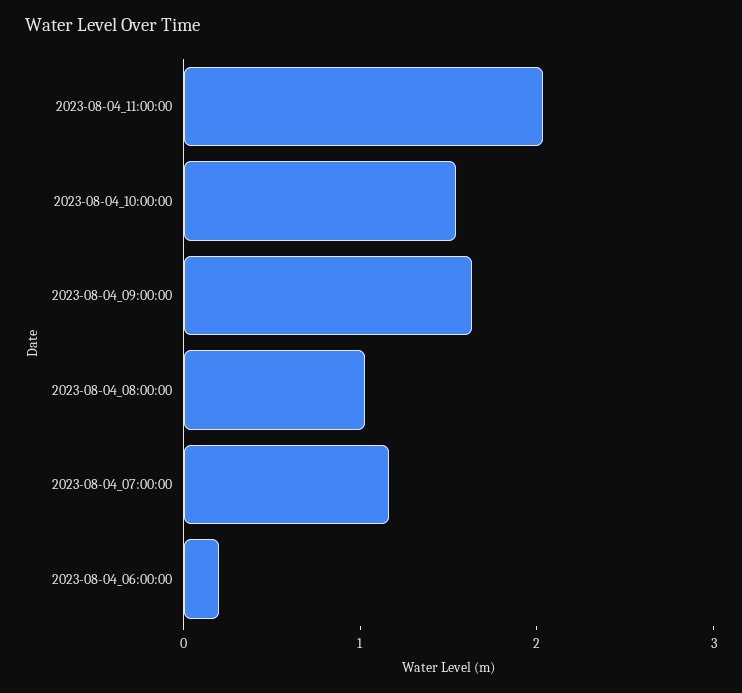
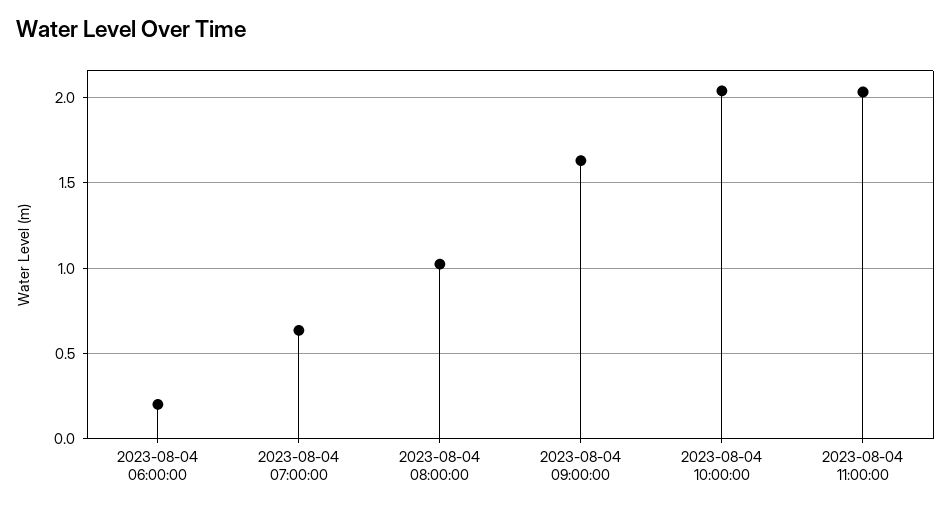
2023-08-04_10:00:00: 1.6 -> 2.05
2023-08-04_07:00:00: 1.2 -> 0.65

